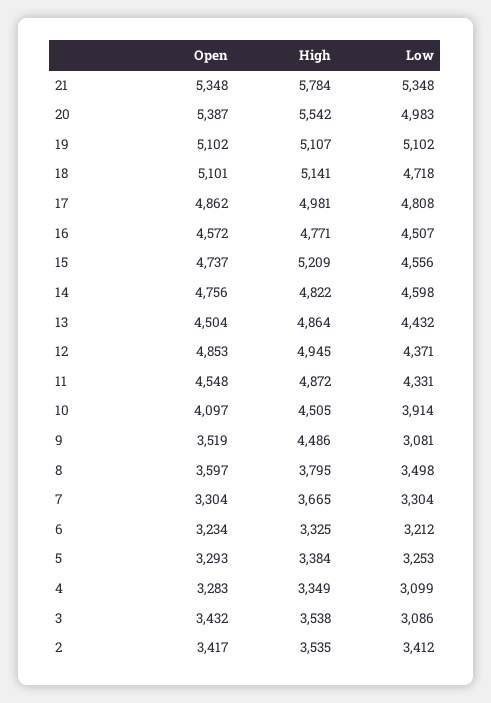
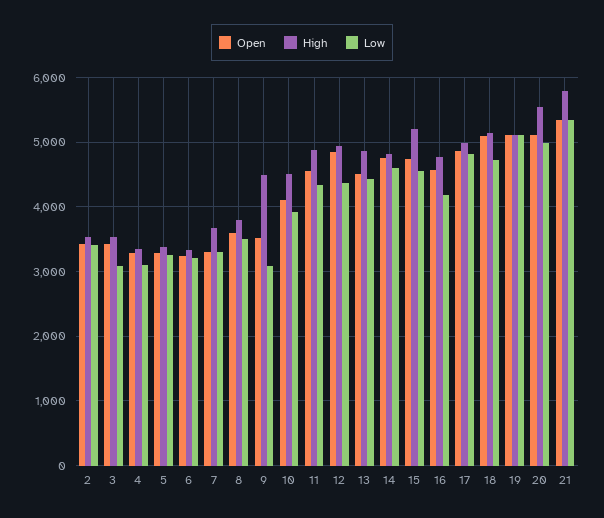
Open, 20: 5387 -> 5100
Low, 16: 4507 -> 4200

